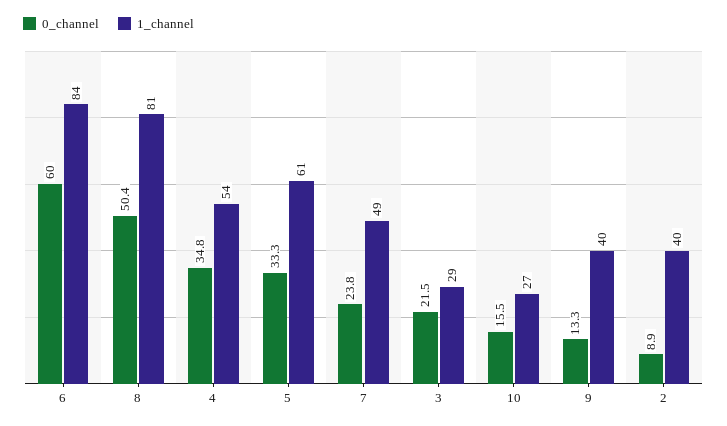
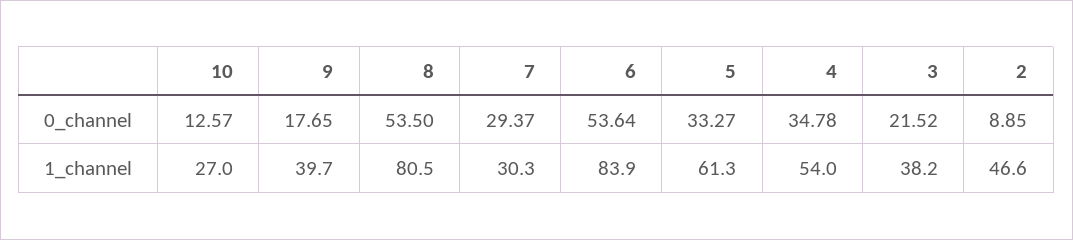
0_channel, 6: 60 -> 53.64
0_channel, 8: 50.4 -> 53.5
0_channel, 7: 23.8 -> 29.37
1_channel, 7: 49 -> 30.3
1_channel, 3: 29 -> 38.2
0_channel, 10: 15.5 -> 12.57
0_channel, 9: 13.3 -> 17.65
1_channel, 2: 40 -> 46.6

